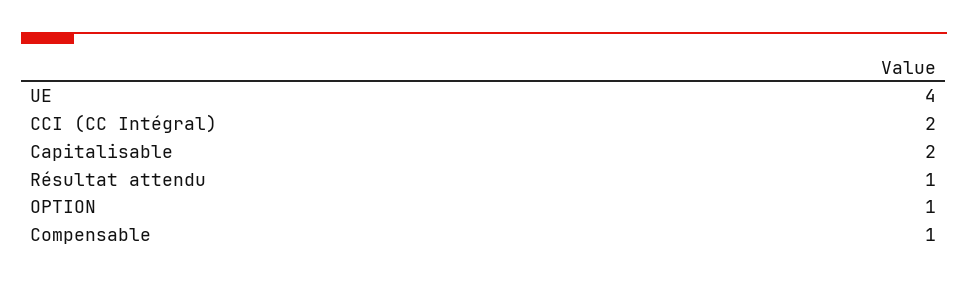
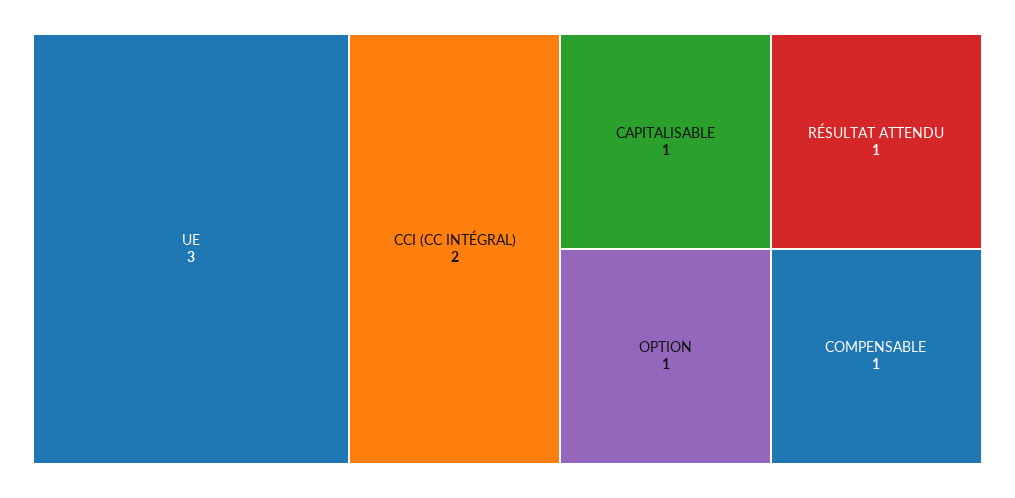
UE: 4 -> 3
Capitalisable: 2 -> 1

